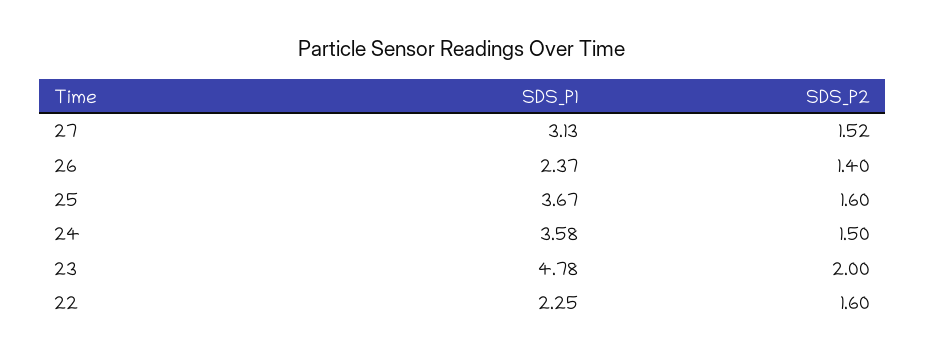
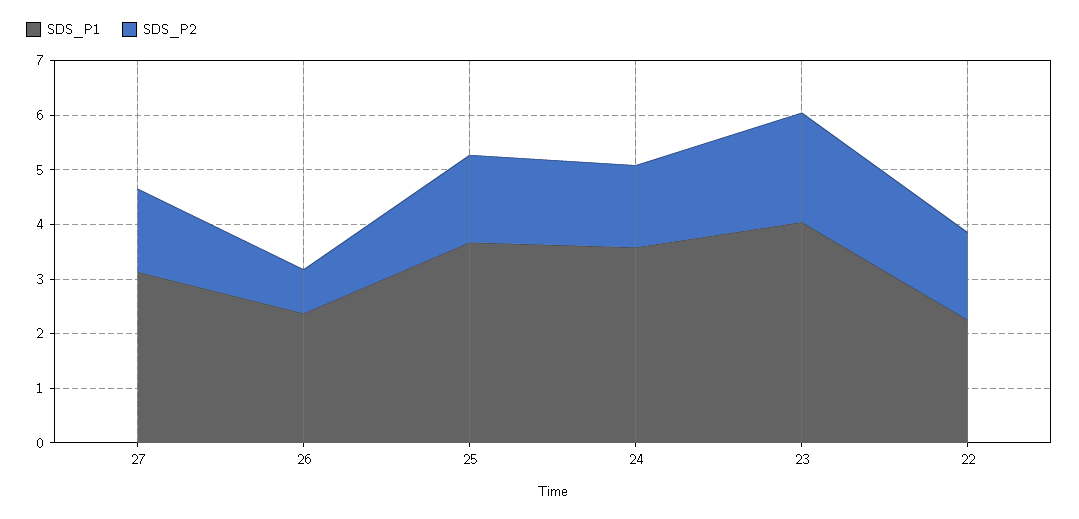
SDS_P2, 26: 1.4 -> 0.8
SDS_P1, 23: 4.78 -> 4

